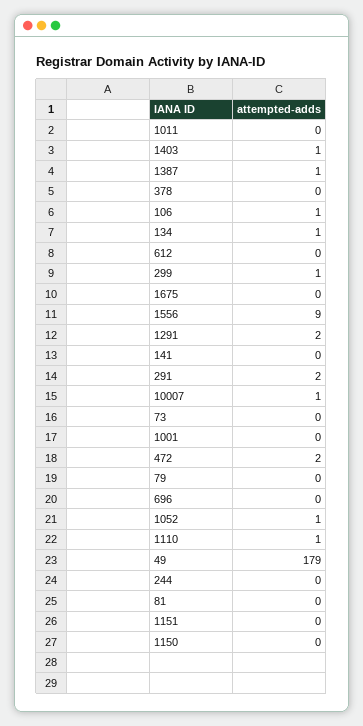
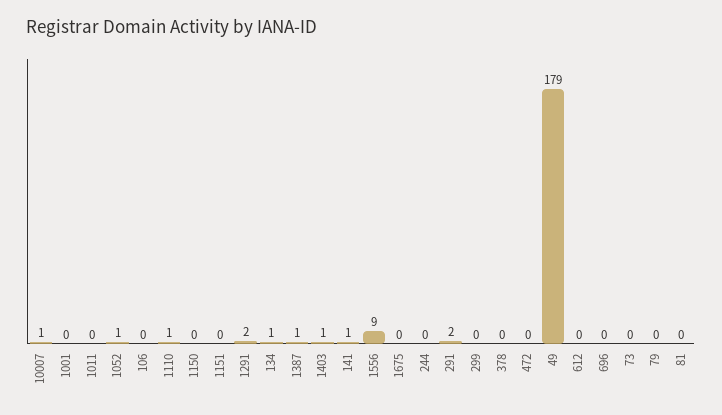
106: 1 -> 0
299: 1 -> 0
141: 0 -> 1
472: 2 -> 0

